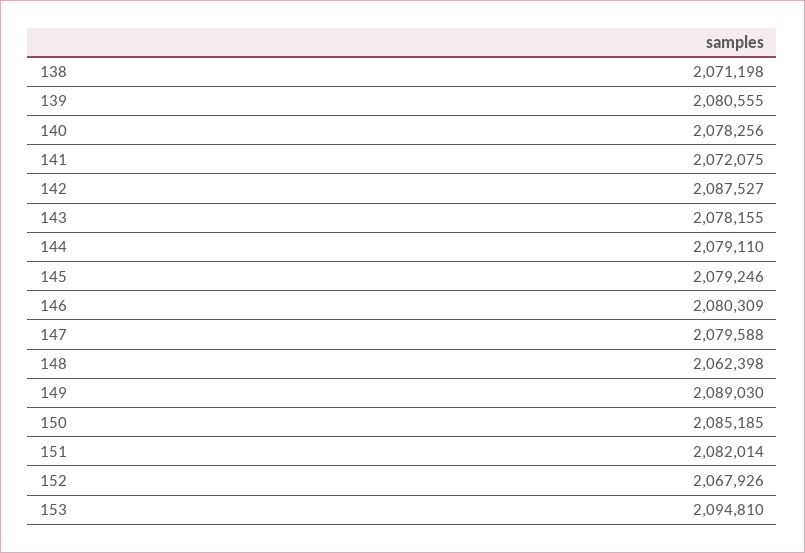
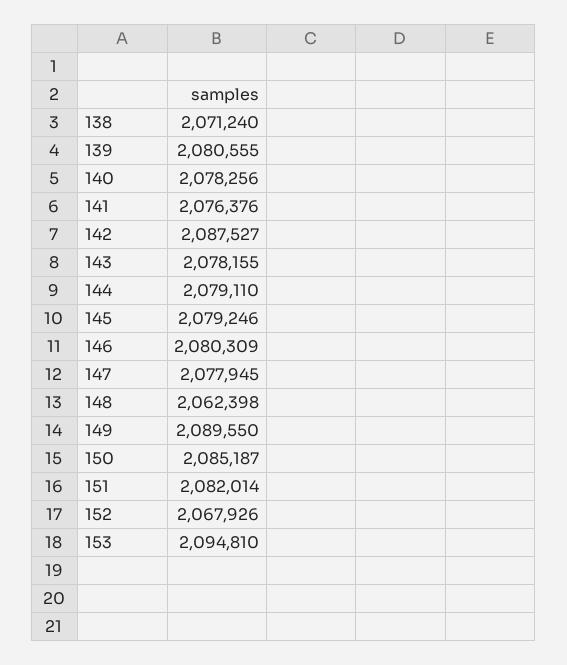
138: 2071198 -> 2071240
141: 2072075 -> 2076376
147: 2079588 -> 2077945
149: 2089030 -> 2089550
150: 2085185 -> 2085187

